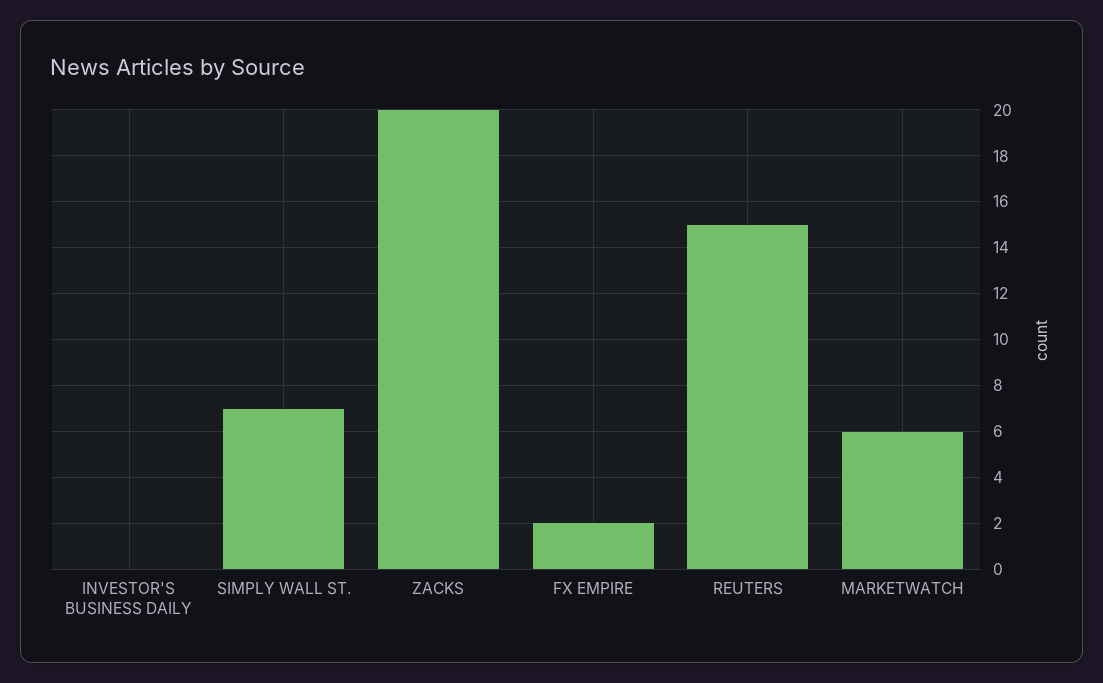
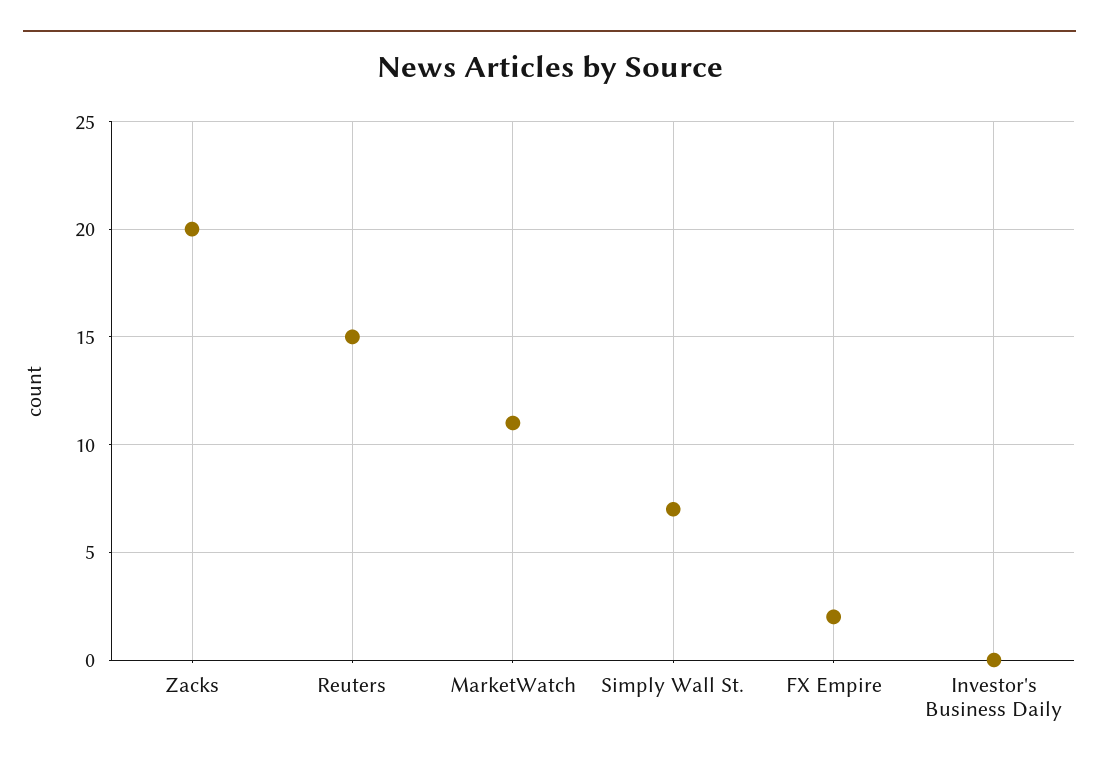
MARKETWATCH: 6 -> 11

